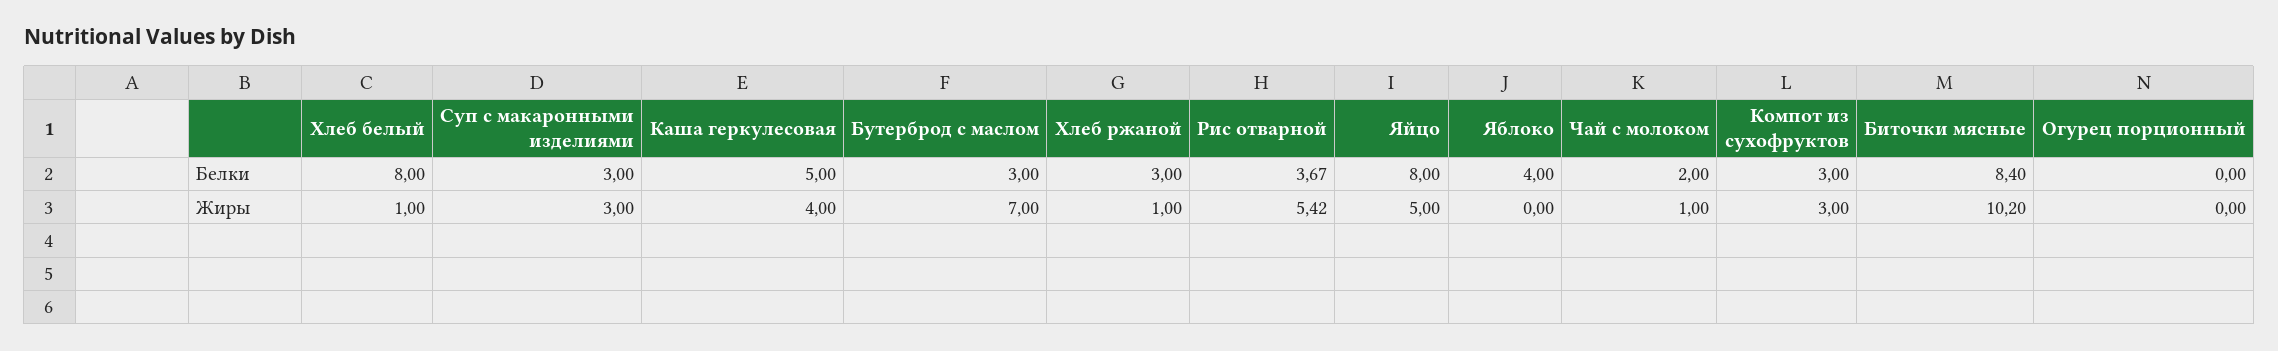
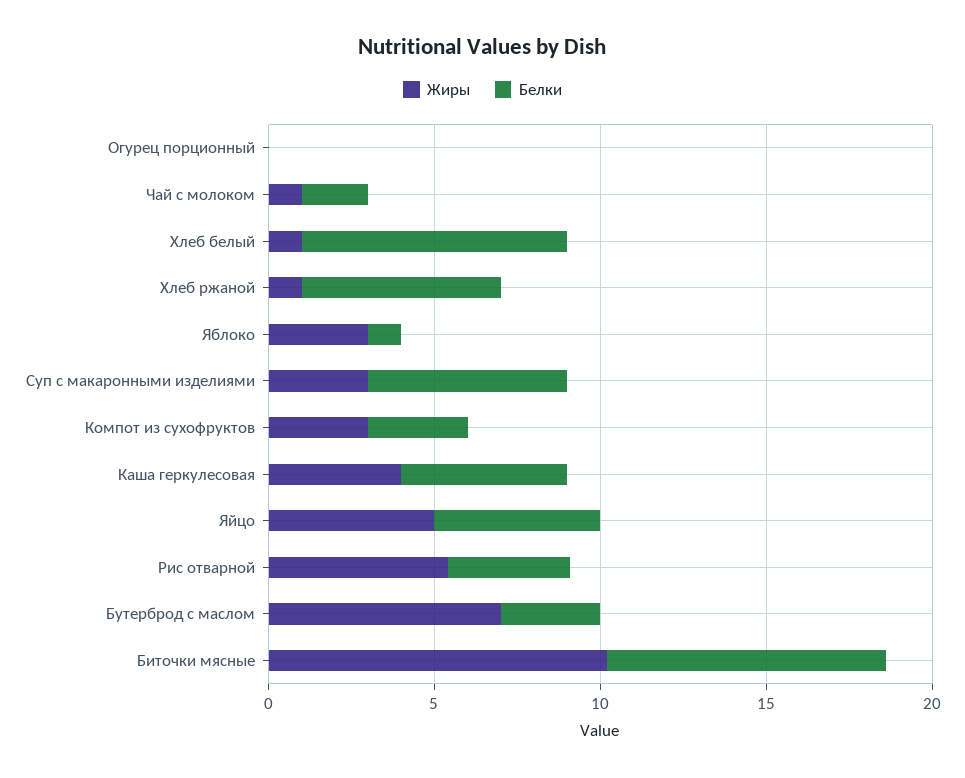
Белки, Суп с макаронными изделиями: 3 -> 6
Белки, Хлеб ржаной: 3 -> 6
Белки, Яйцо: 8 -> 5
Белки, Яблоко: 4 -> 1
Жиры, Яблоко: 0 -> 3

